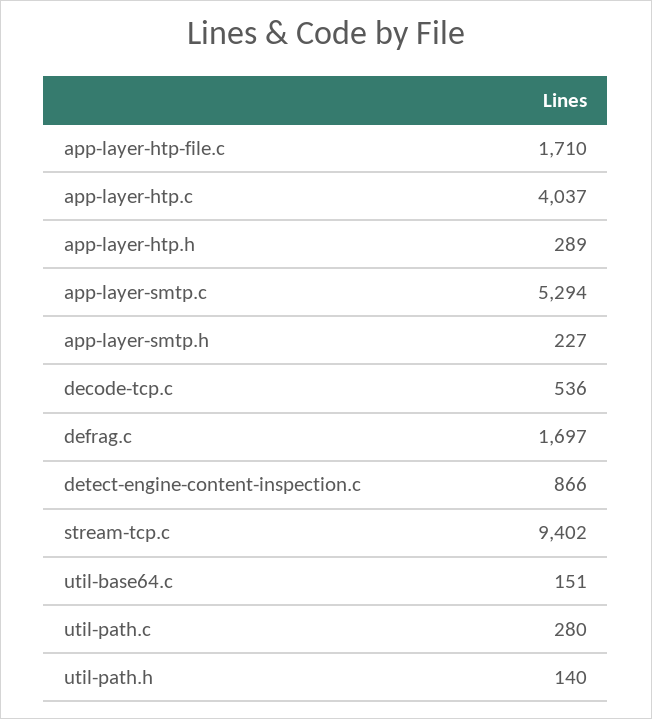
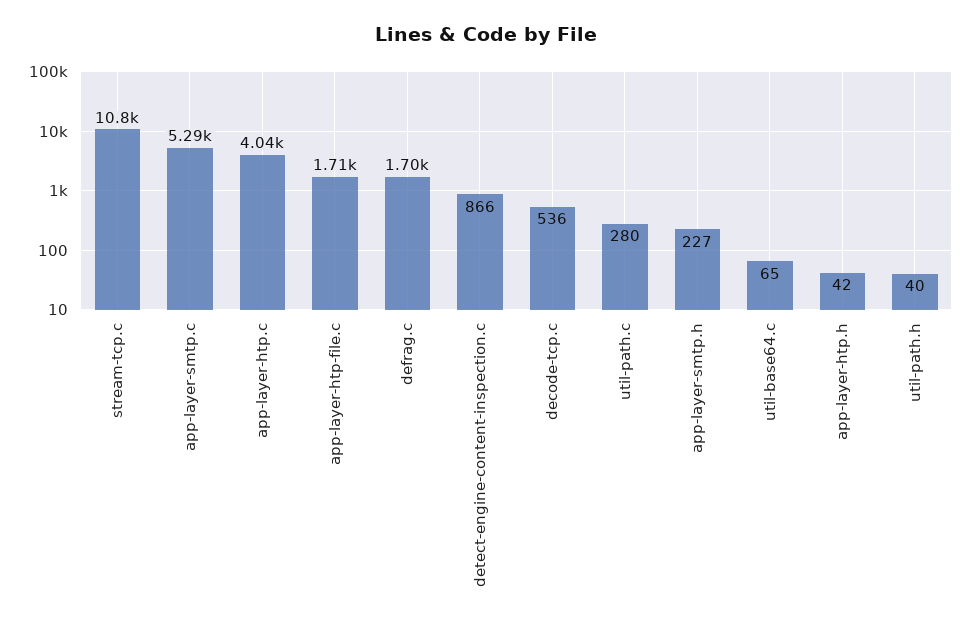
app-layer-htp.h: 289 -> 42
stream-tcp.c: 9402 -> 10800
util-base64.c: 151 -> 65
util-path.h: 140 -> 40

